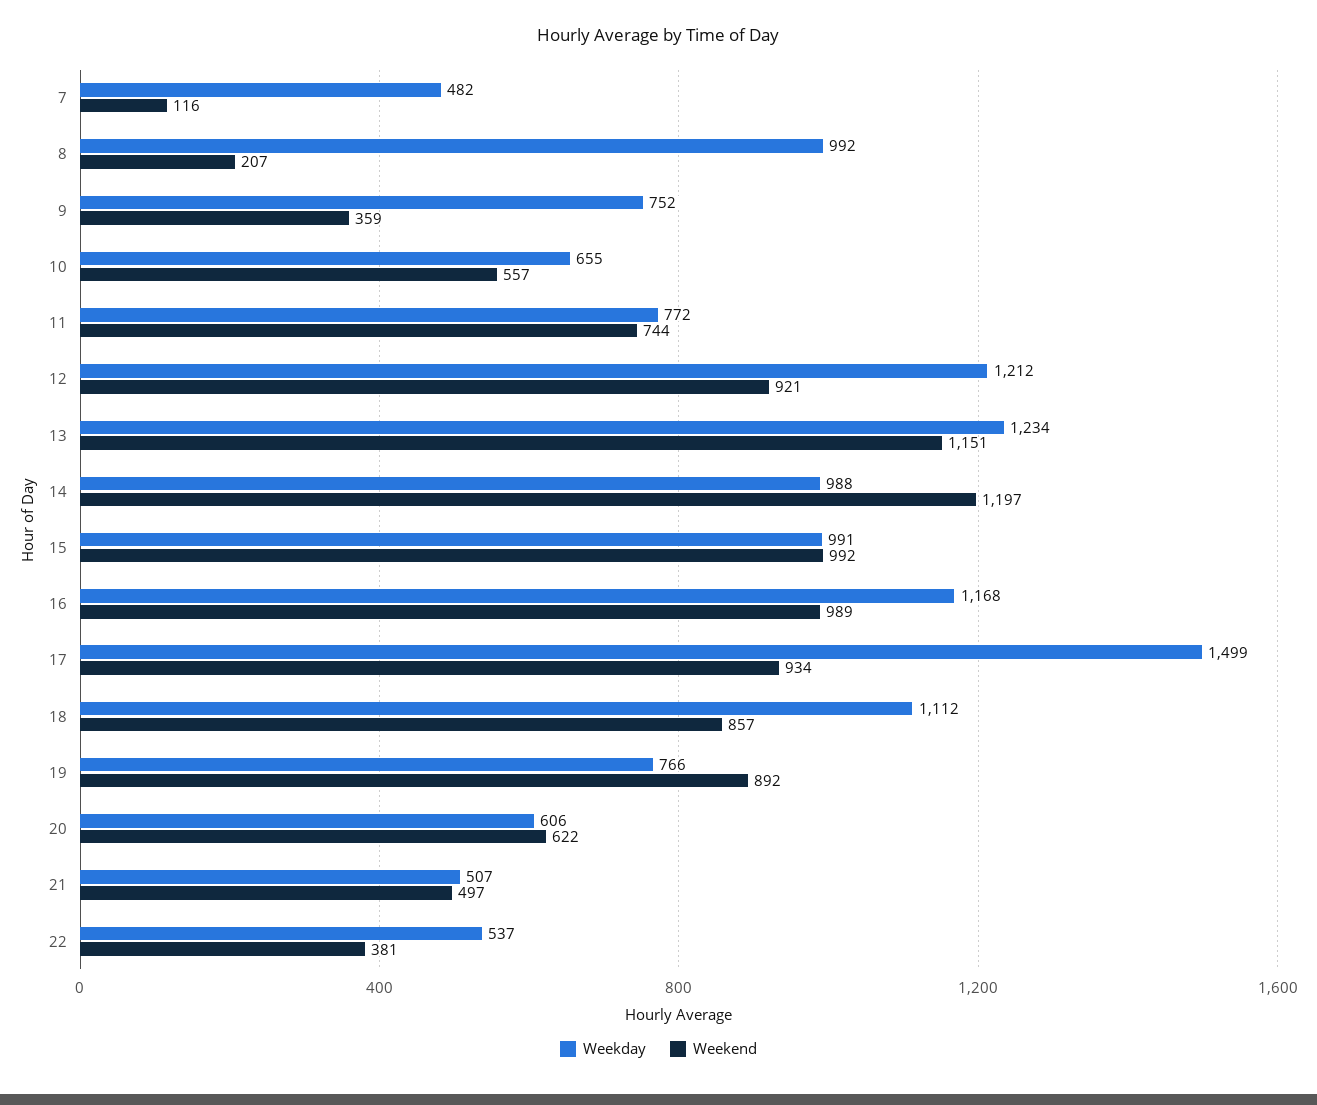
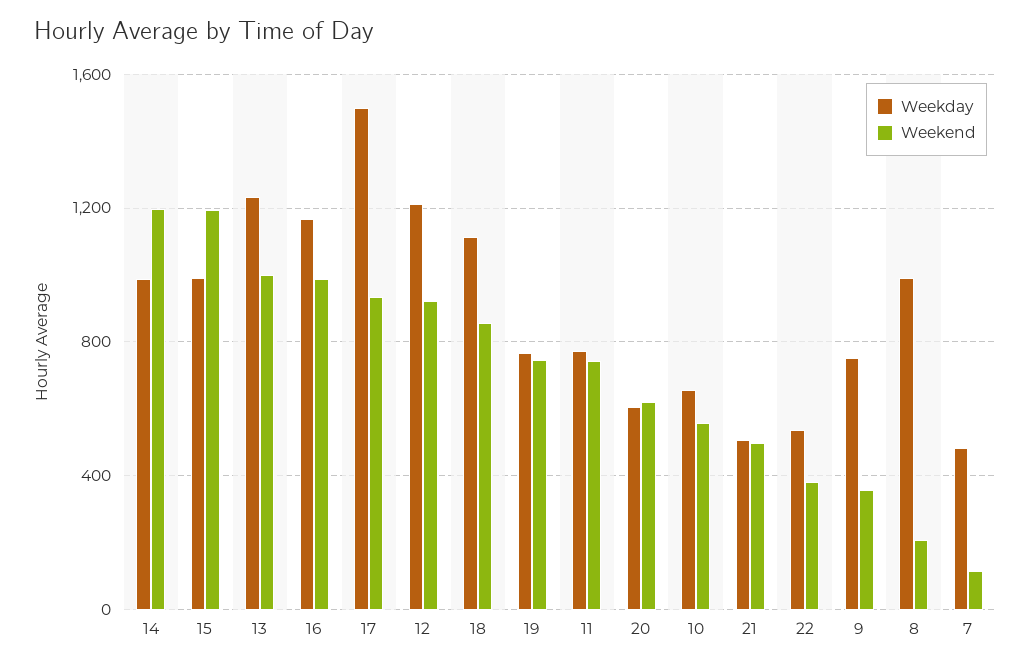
Weekend, 13: 1151 -> 1000
Weekend, 15: 992 -> 1200
Weekend, 19: 892 -> 750

